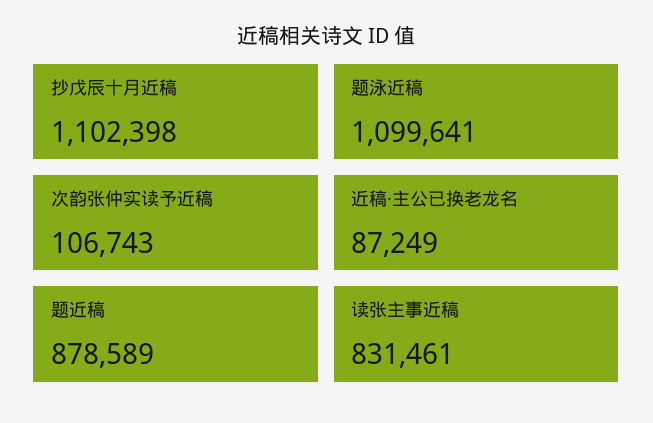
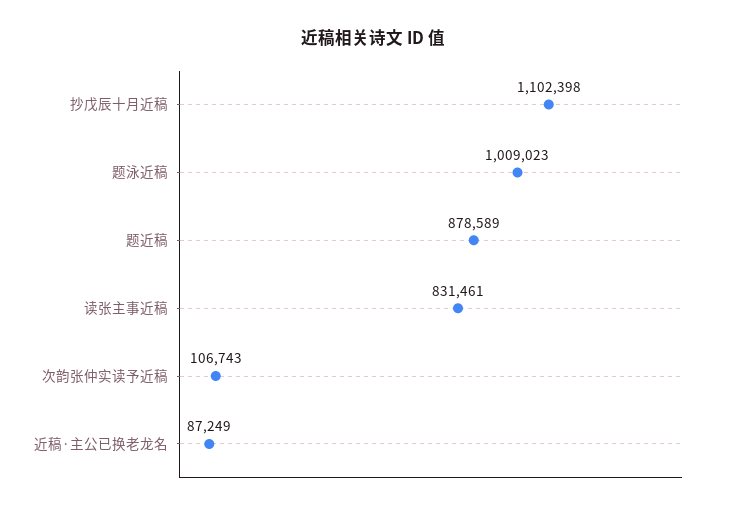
题泳近稿: 1099641 -> 1009023

